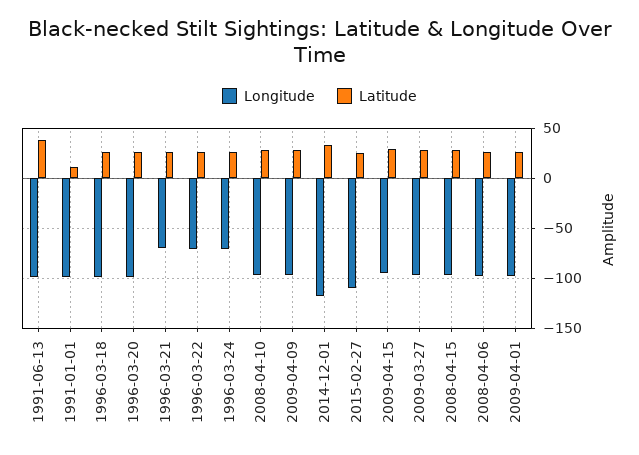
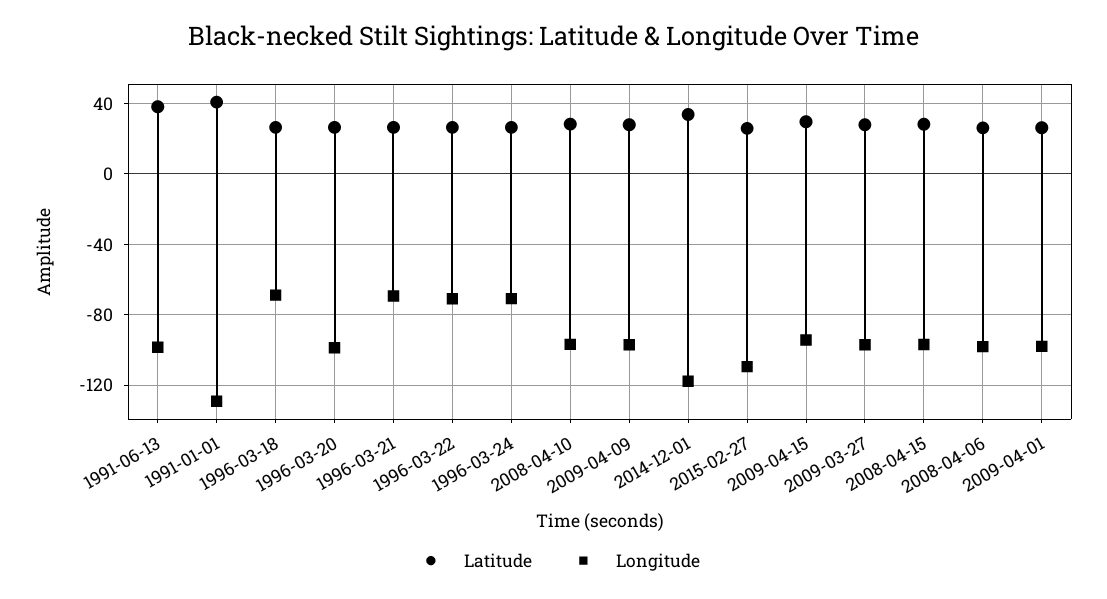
Longitude, 1991-01-01: -100 -> -130
Latitude, 1991-01-01: 10 -> 40
Longitude, 1996-03-18: -100 -> -70

